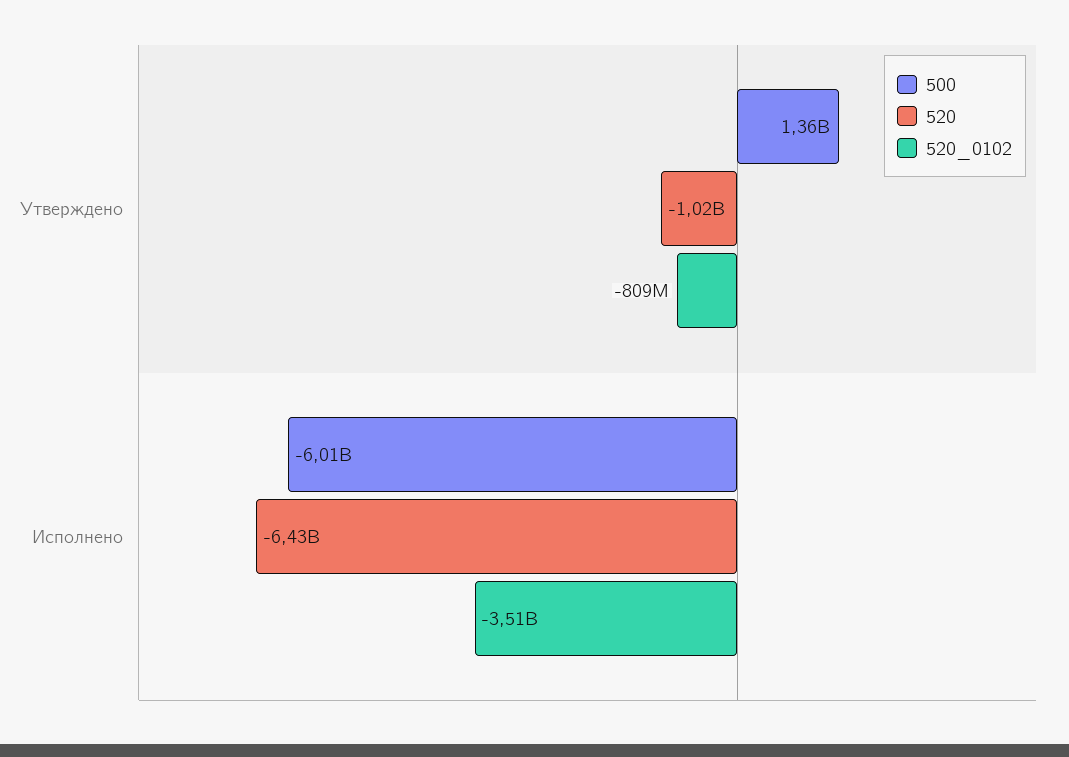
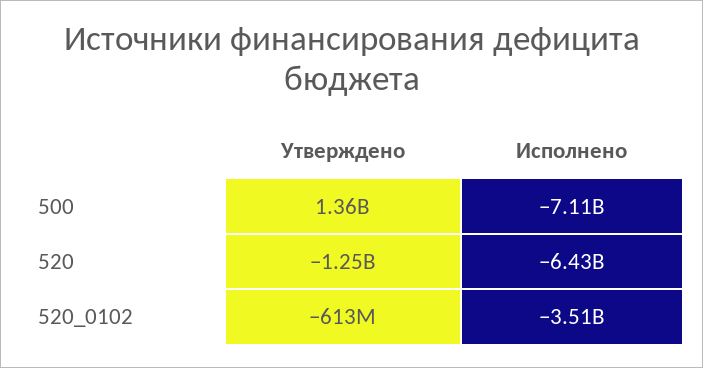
520, Утверждено: -1020000000 -> -1250000000
520_0102, Утверждено: -809000000 -> -613000000
500, Исполнено: -6010000000 -> -7110000000

